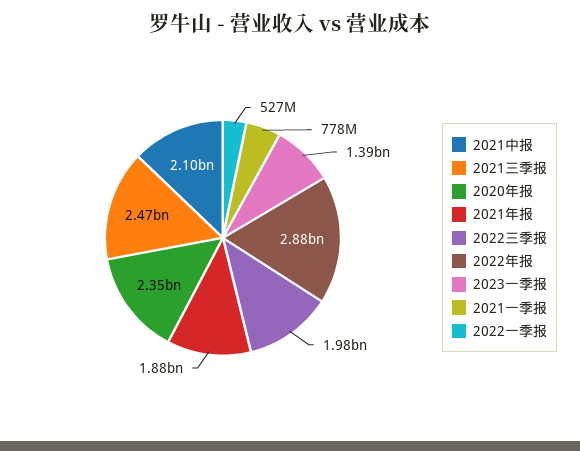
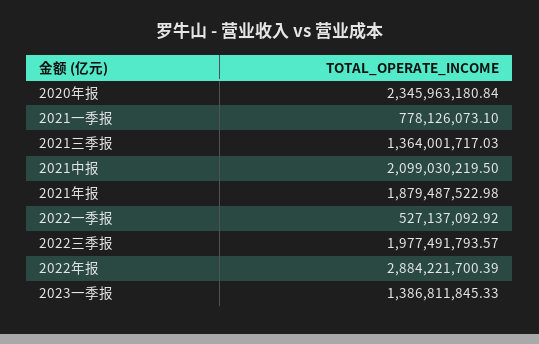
2021三季报: 2470000000 -> 1364001717.03

